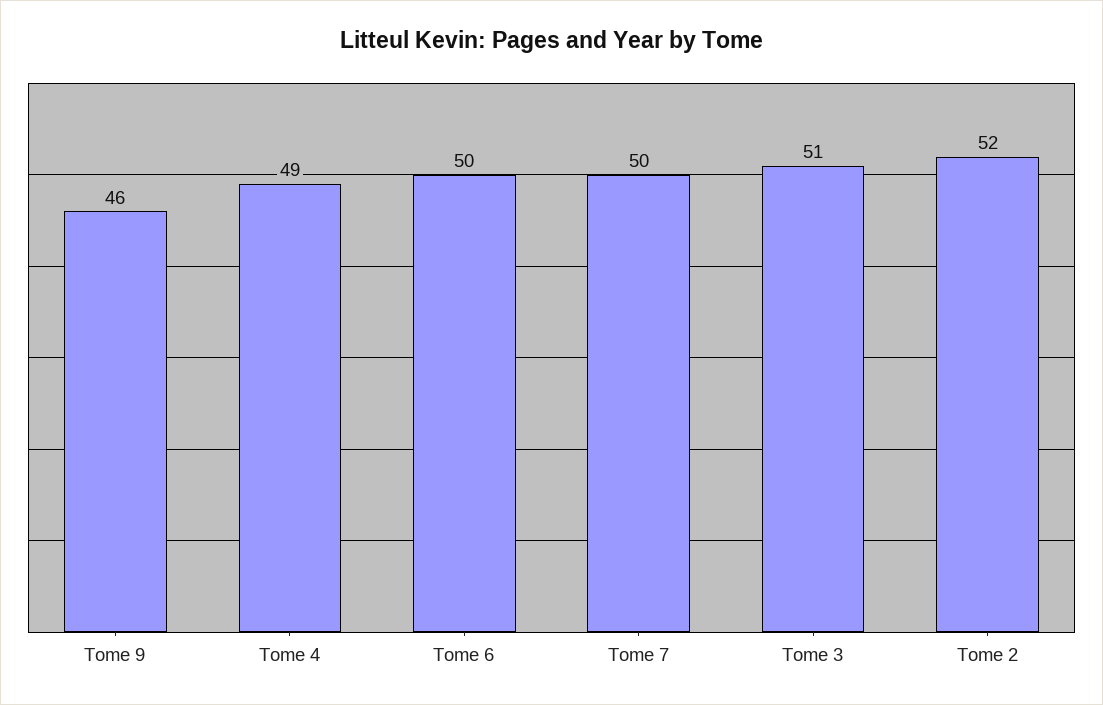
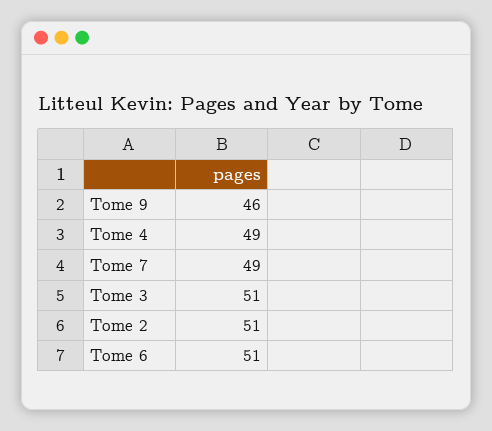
Tome 6: 50 -> 51
Tome 7: 50 -> 49
Tome 2: 52 -> 51

